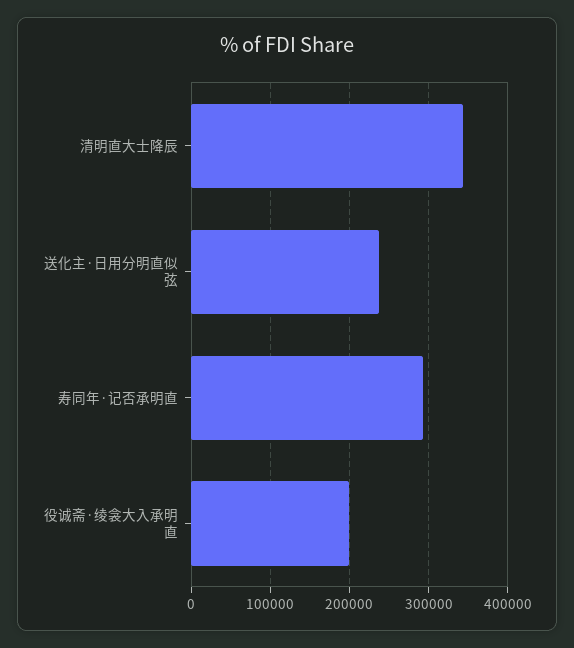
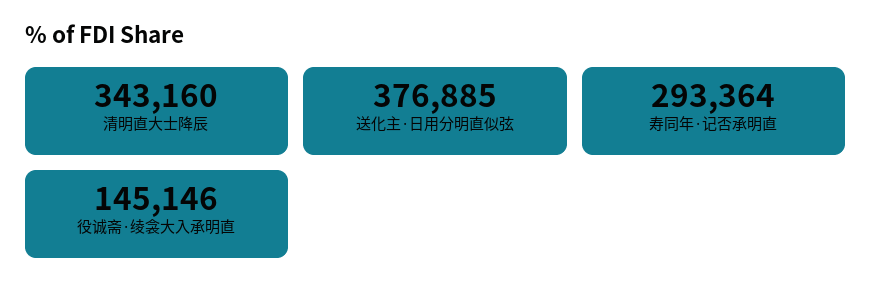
送化主·日用分明直似弦: 240000 -> 376885
役诚斋·绫衾大入承明直: 200000 -> 145146

